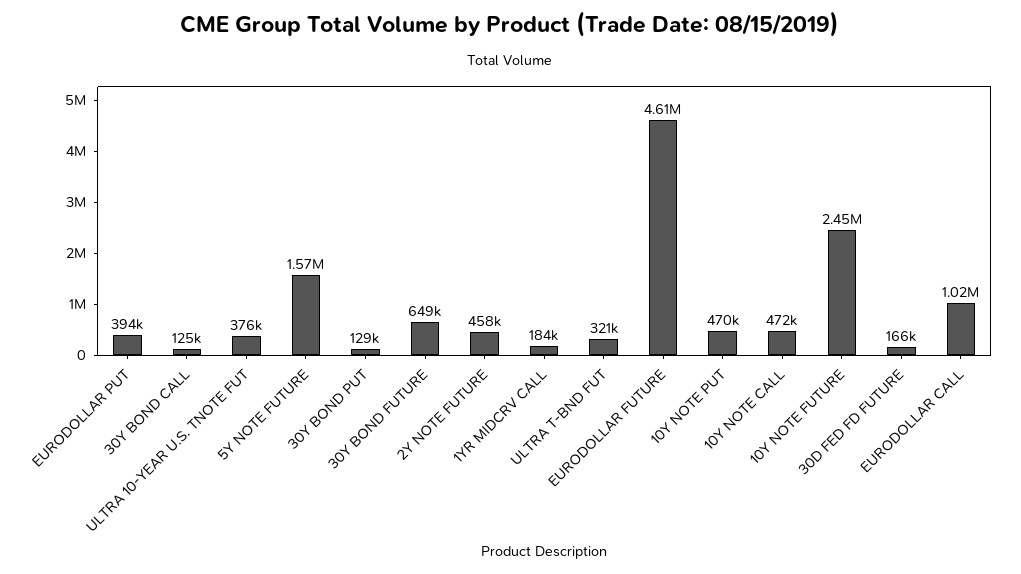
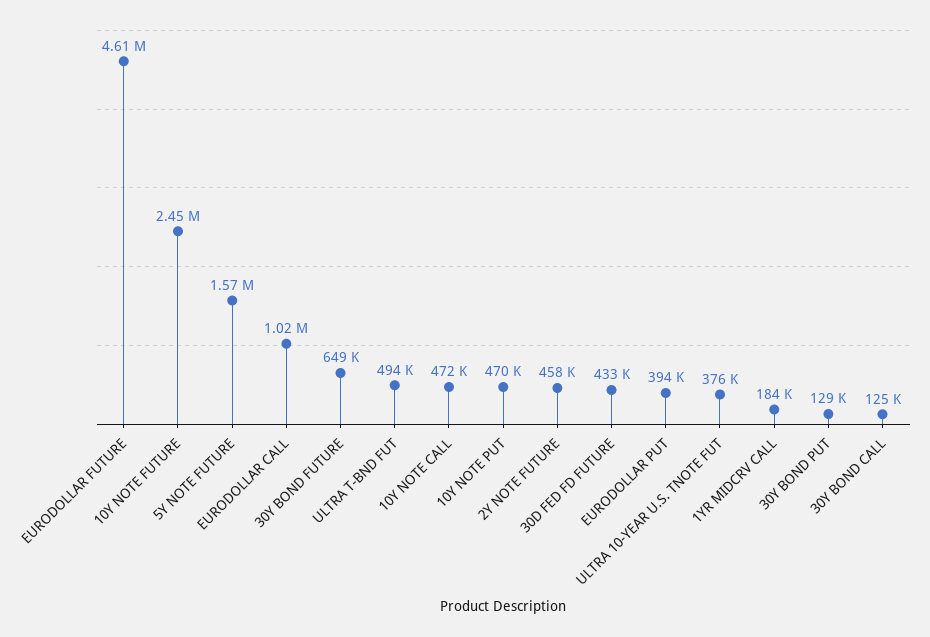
ULTRA T-BND FUT: 321000 -> 494000
30D FED FD FUTURE: 166000 -> 433000

